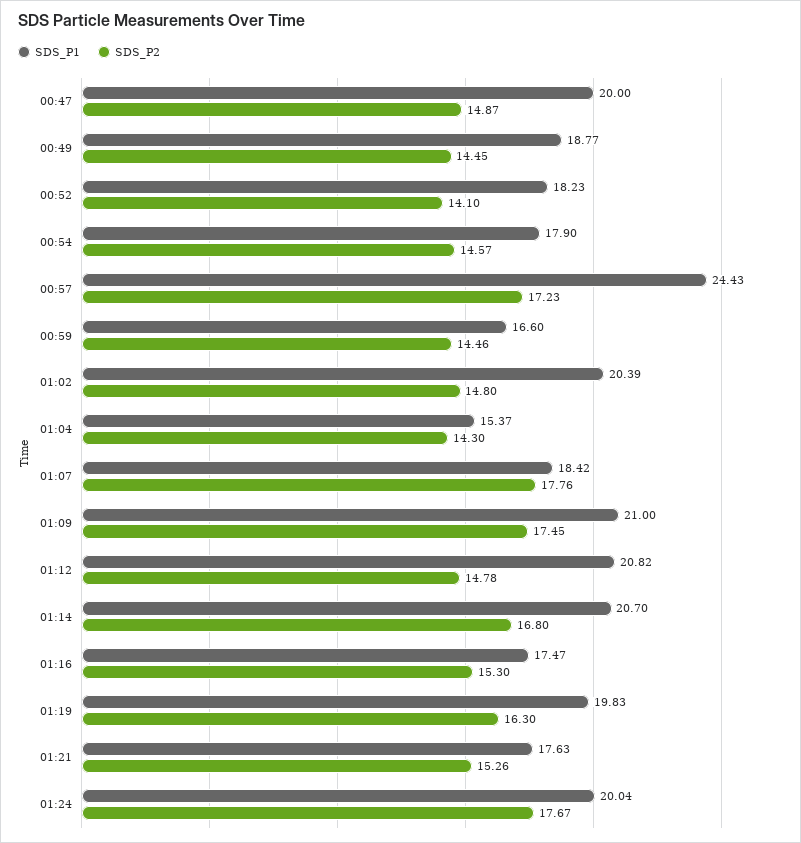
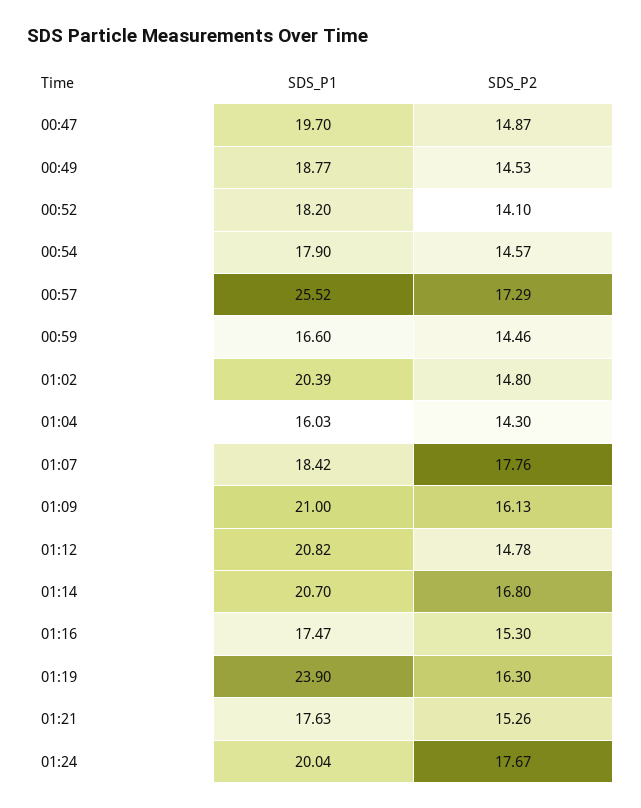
SDS_P1, 00:47: 20 -> 19.7
SDS_P2, 00:49: 14.45 -> 14.53
SDS_P1, 00:52: 18.23 -> 18.2
SDS_P1, 00:57: 24.43 -> 25.52
SDS_P2, 00:57: 17.23 -> 17.29
SDS_P1, 01:04: 15.37 -> 16.03
SDS_P2, 01:09: 17.45 -> 16.13
SDS_P1, 01:19: 19.83 -> 23.9

